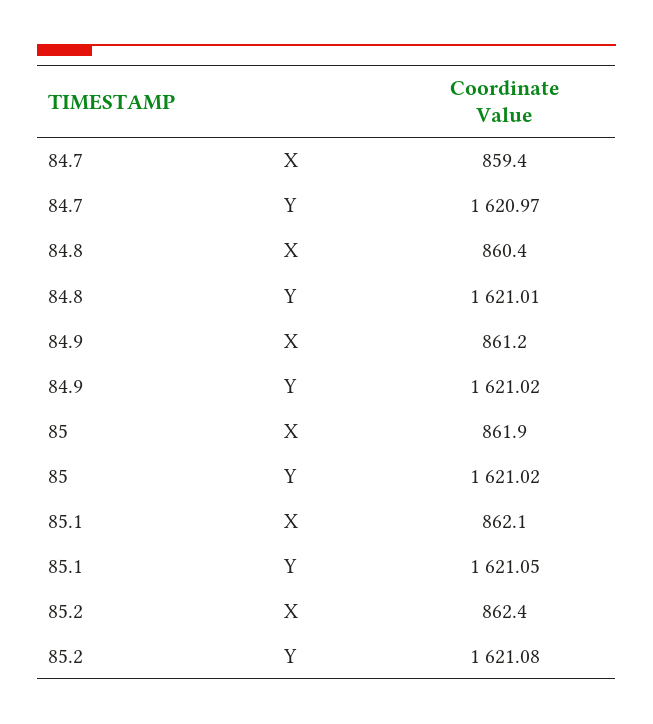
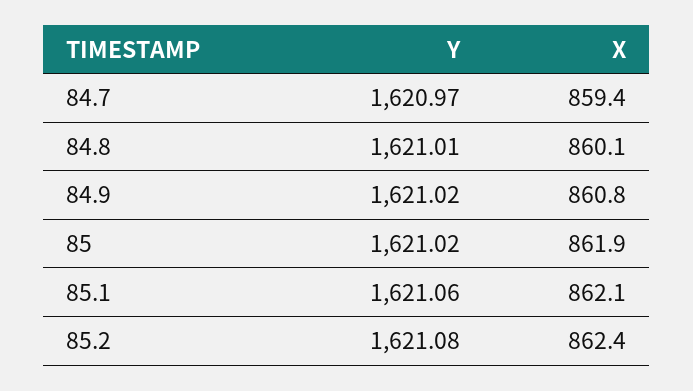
84.8, X: 860.4 -> 860.1
84.9, X: 861.2 -> 860.8
85.1, Y: 1621.05 -> 1621.06

